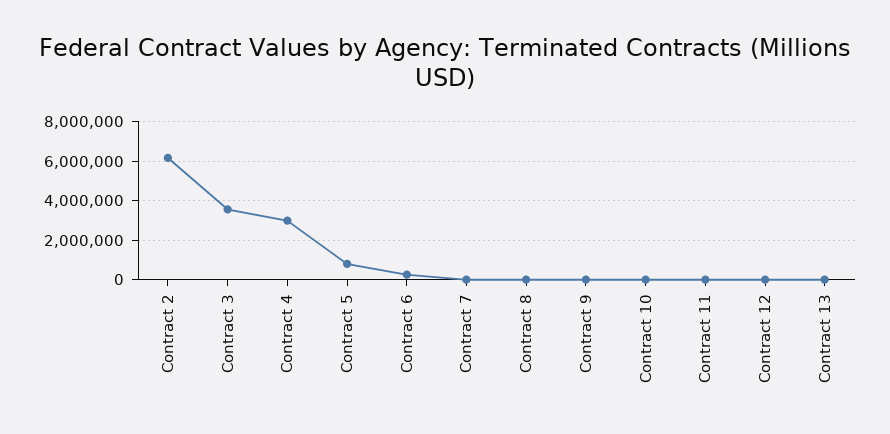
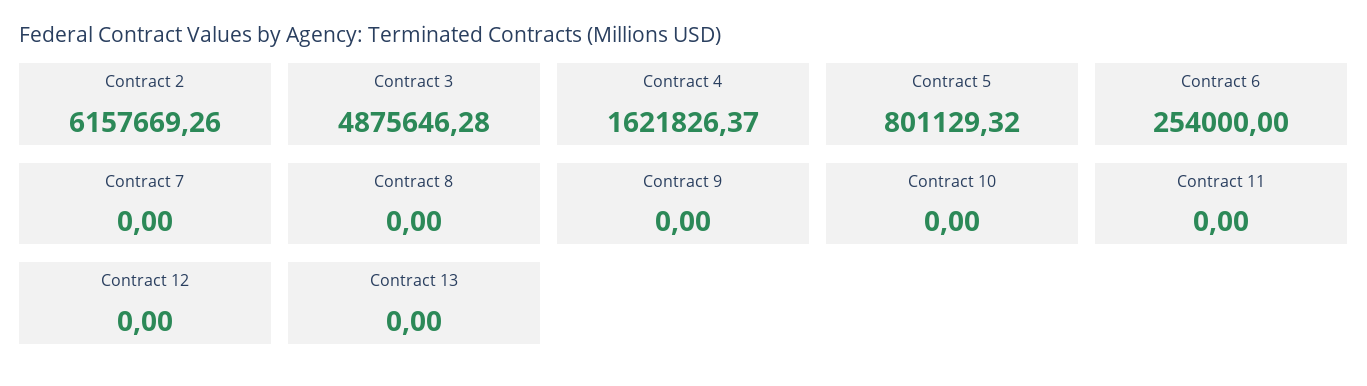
Contract 3: 3500000 -> 4875646.28
Contract 4: 3000000 -> 1621826.37

